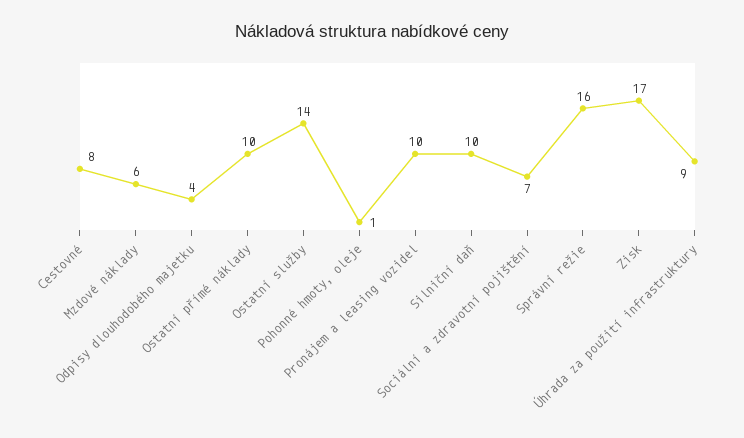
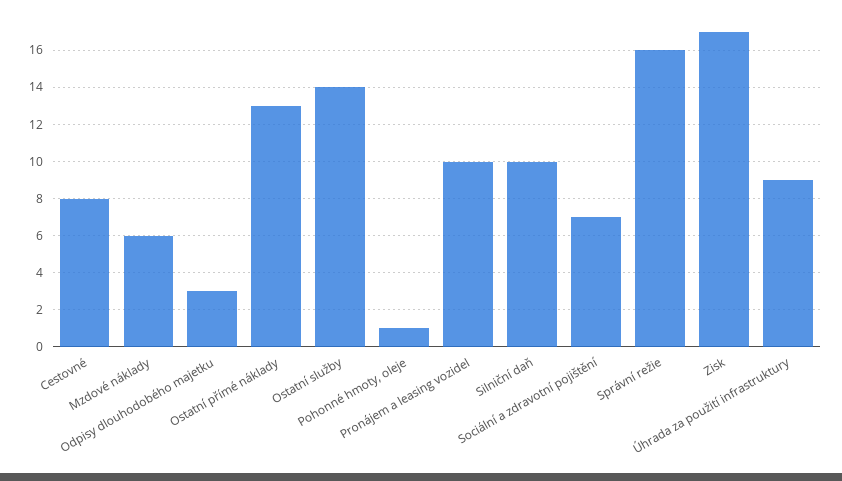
Odpisy dlouhodobého majetku: 4 -> 3
Ostatní přímé náklady: 10 -> 13

